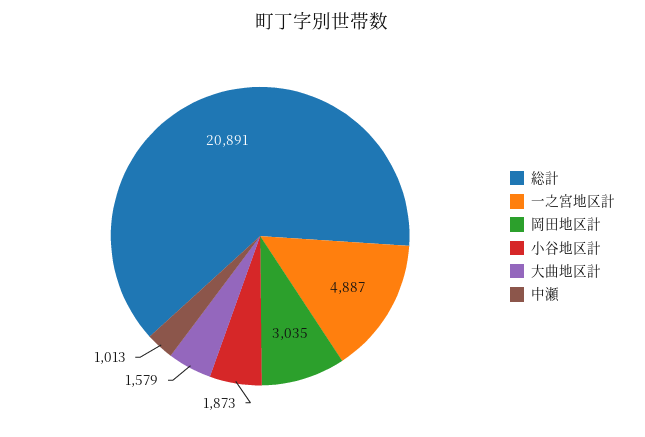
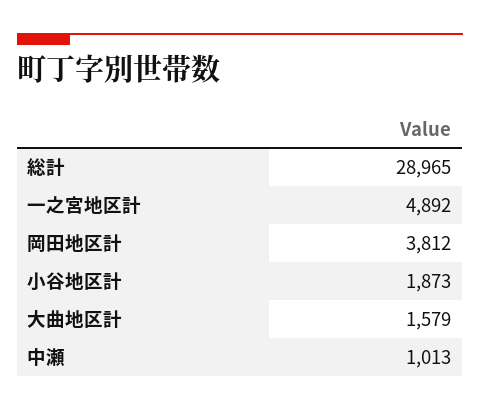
総計: 20891 -> 28965
一之宮地区計: 4887 -> 4892
岡田地区計: 3035 -> 3812

